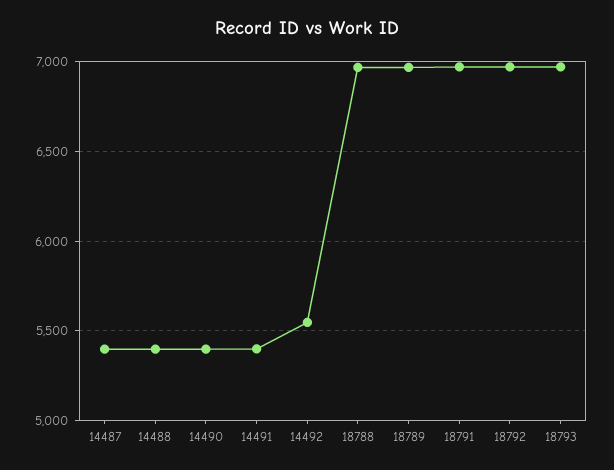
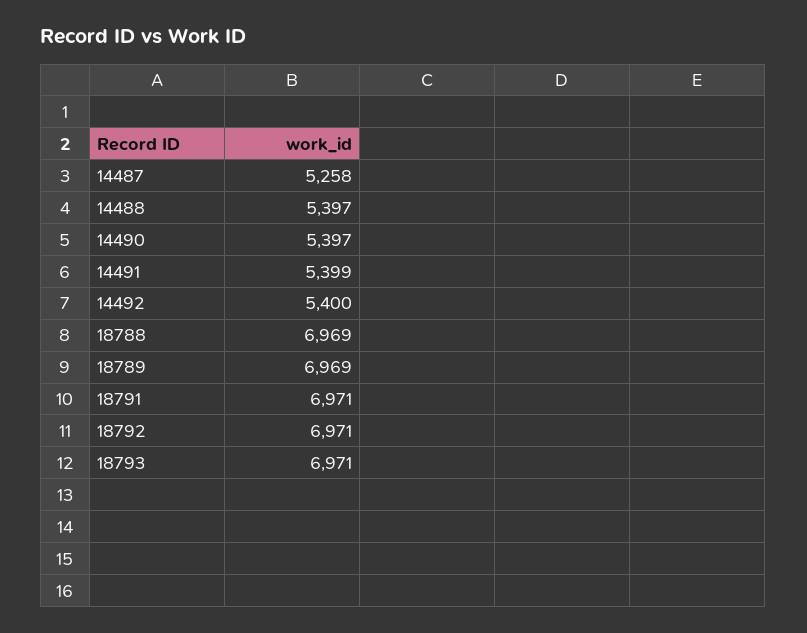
14487: 5400 -> 5258
14492: 5550 -> 5400

